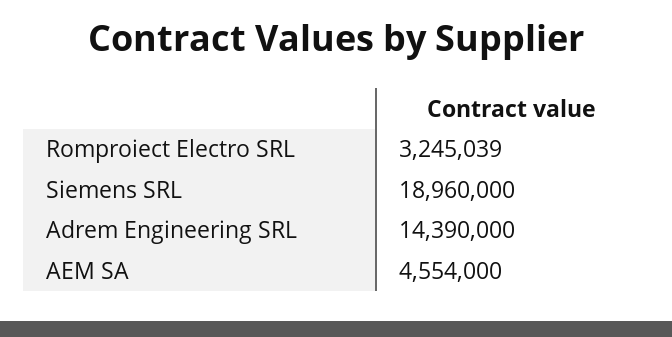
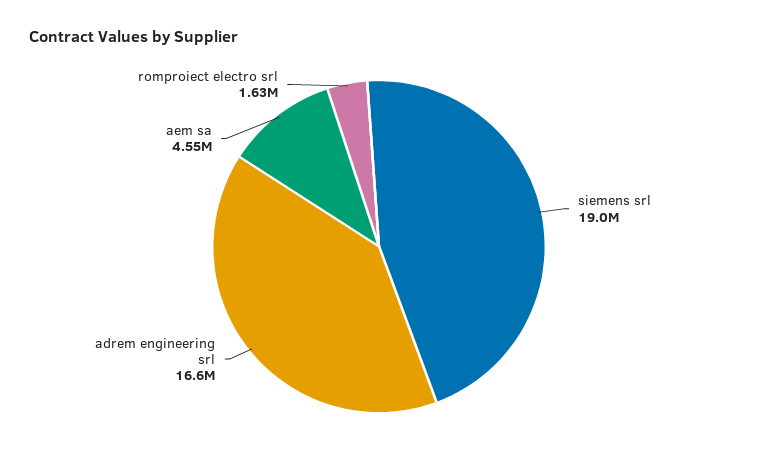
Romproiect Electro SRL: 3245039 -> 1630000
Adrem Engineering SRL: 14390000 -> 16600000

